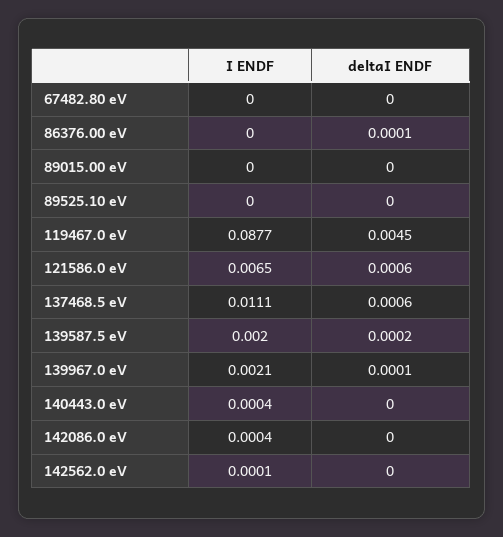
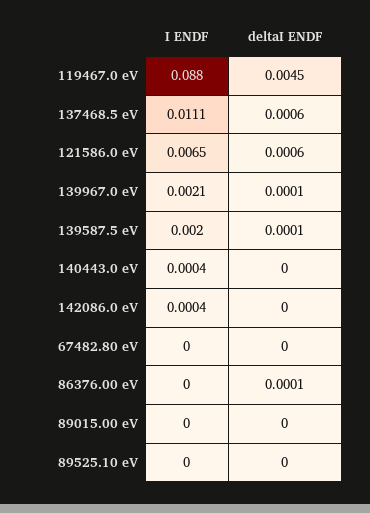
I ENDF, 119467.0 eV: 0.0877 -> 0.088
deltaI ENDF, 139587.5 eV: 0.0002 -> 0.0001
I ENDF, 142562.0 eV: 0.0001 -> none
deltaI ENDF, 142562.0 eV: 0 -> none

